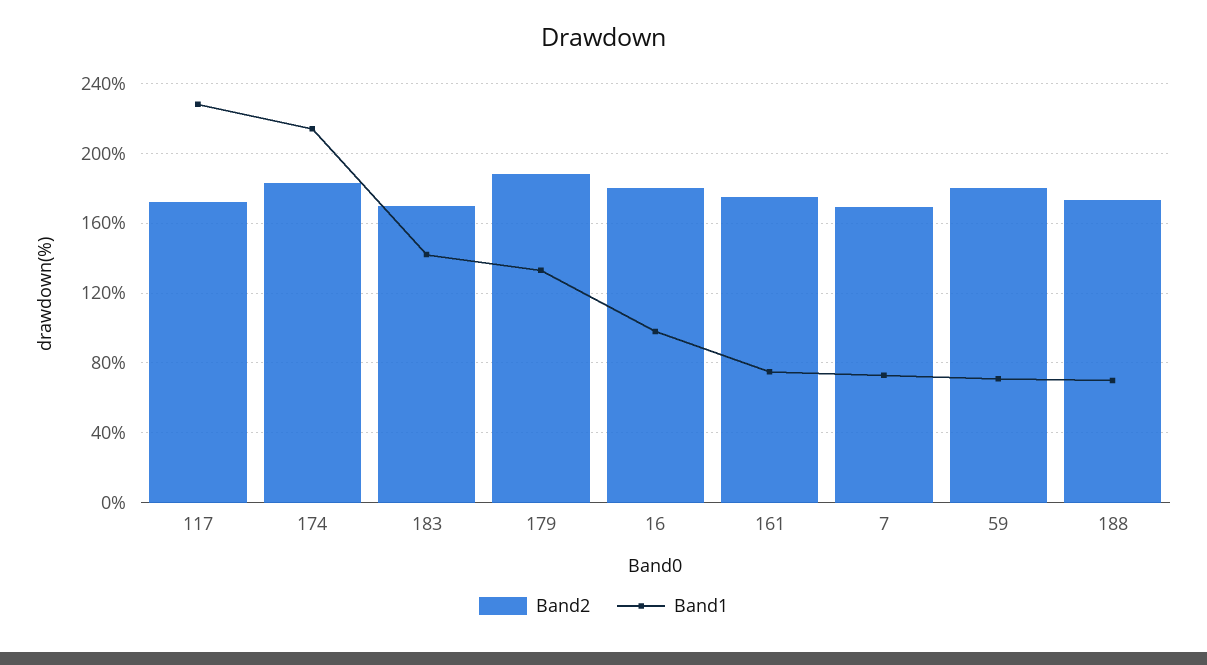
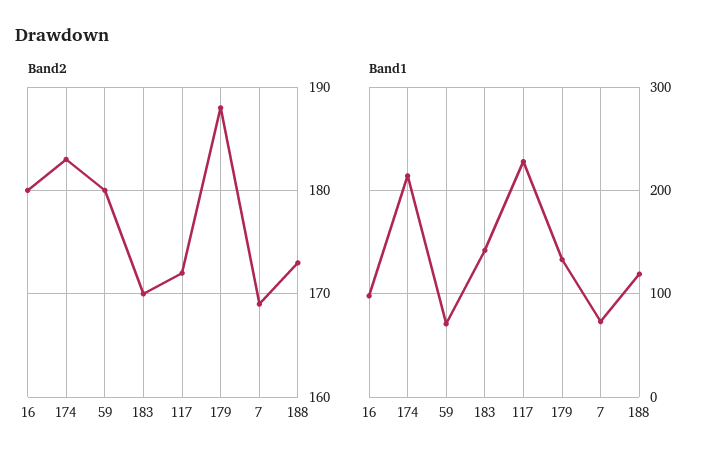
Band2, 161: 175 -> none
Band1, 161: 75 -> none
Band1, 188: 70 -> 120

